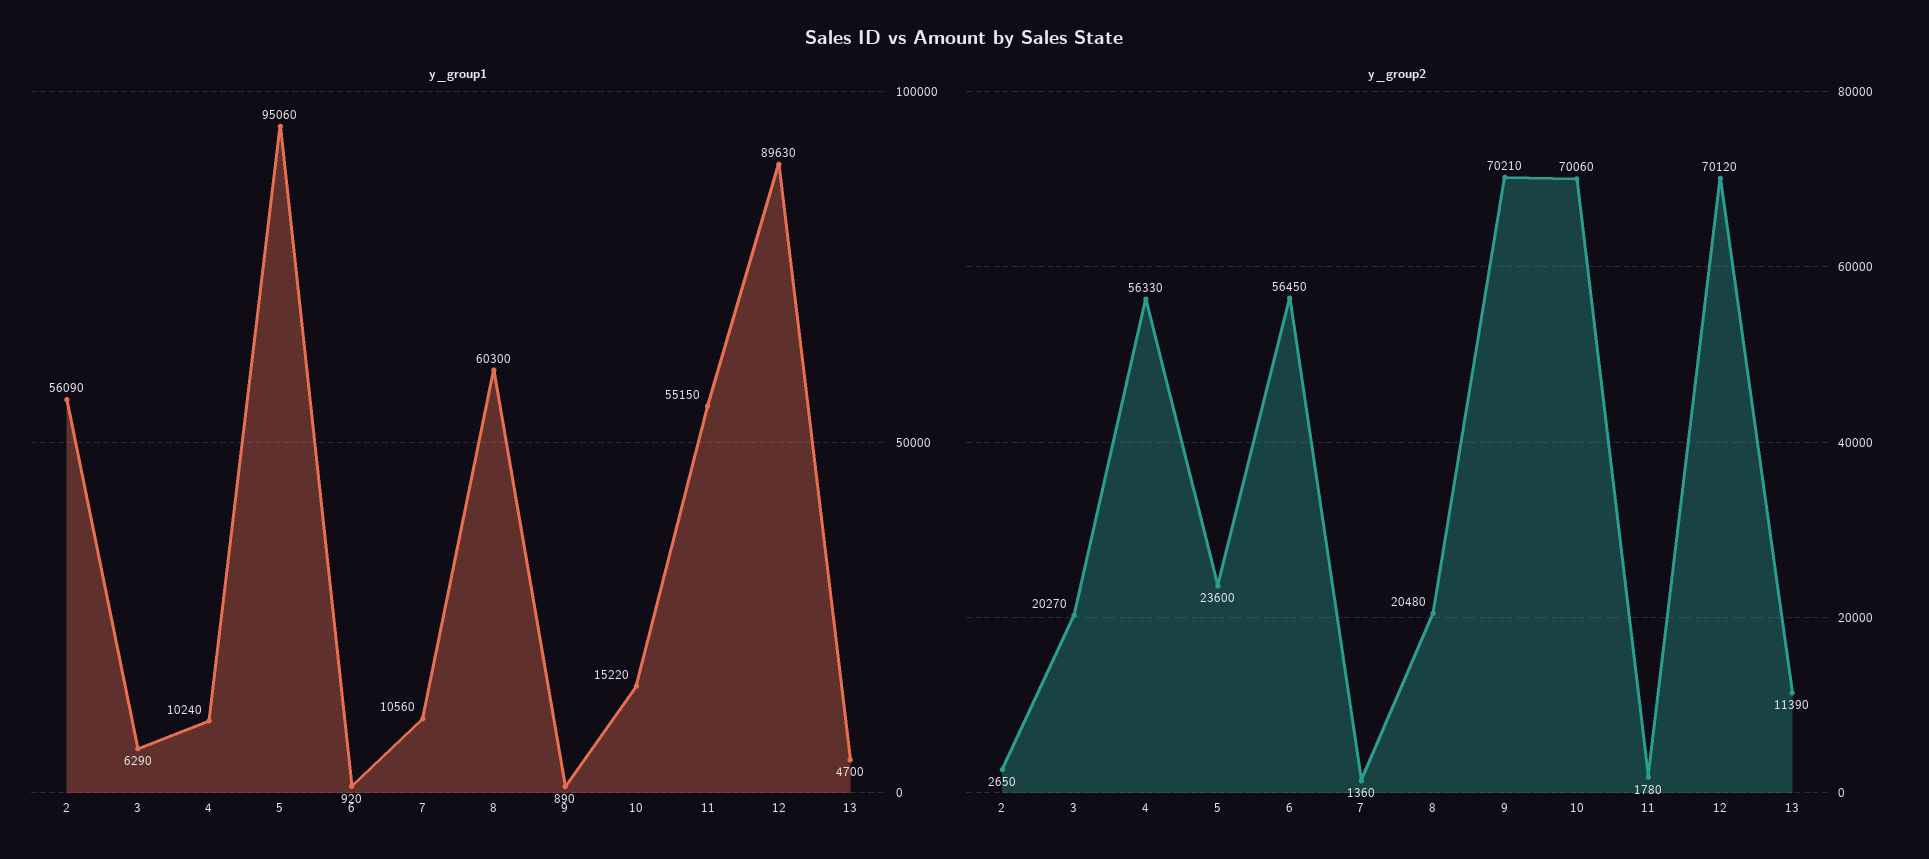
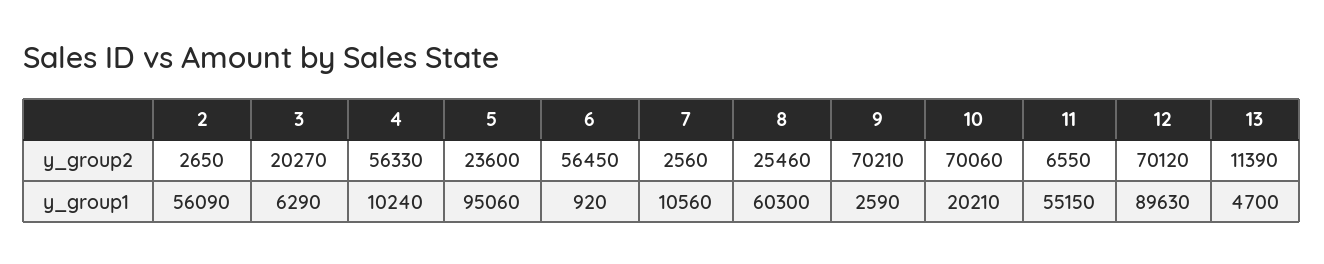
y_group1, 9: 890 -> 2590
y_group1, 10: 15220 -> 20210
y_group2, 7: 1360 -> 2560
y_group2, 8: 20480 -> 25460
y_group2, 11: 1780 -> 6550

